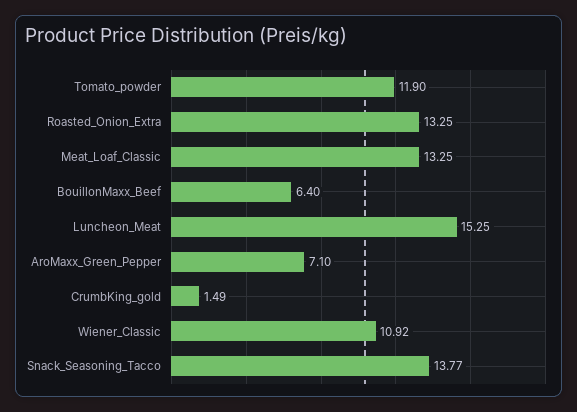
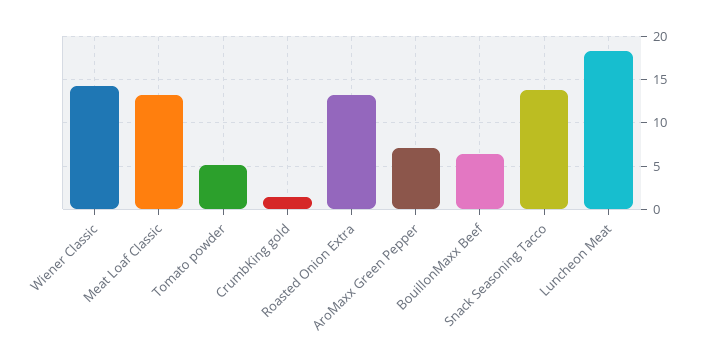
Tomato_powder: 11.9 -> 5
Luncheon_Meat: 15.25 -> 18
Wiener_Classic: 10.92 -> 14

